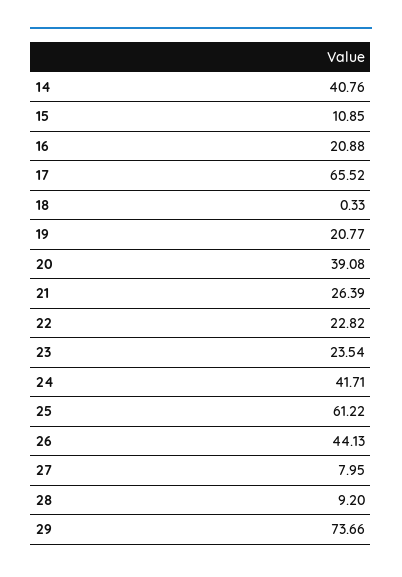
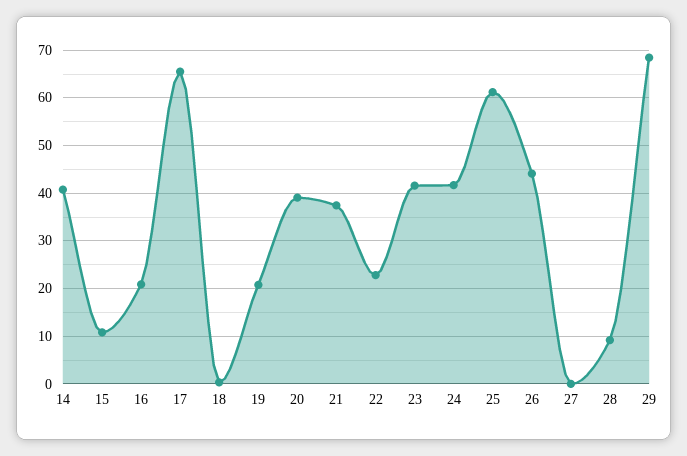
21: 26.39 -> 38
23: 23.54 -> 42
27: 7.95 -> 0
29: 73.66 -> 68

